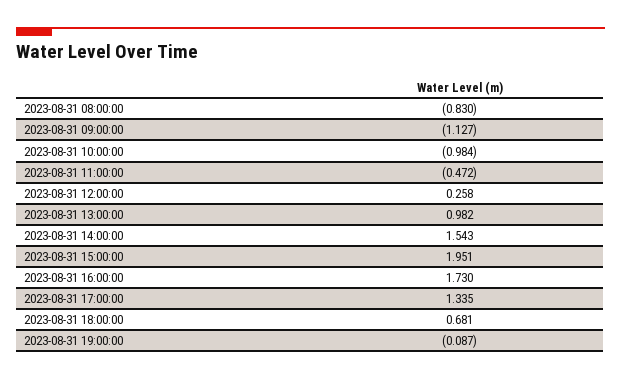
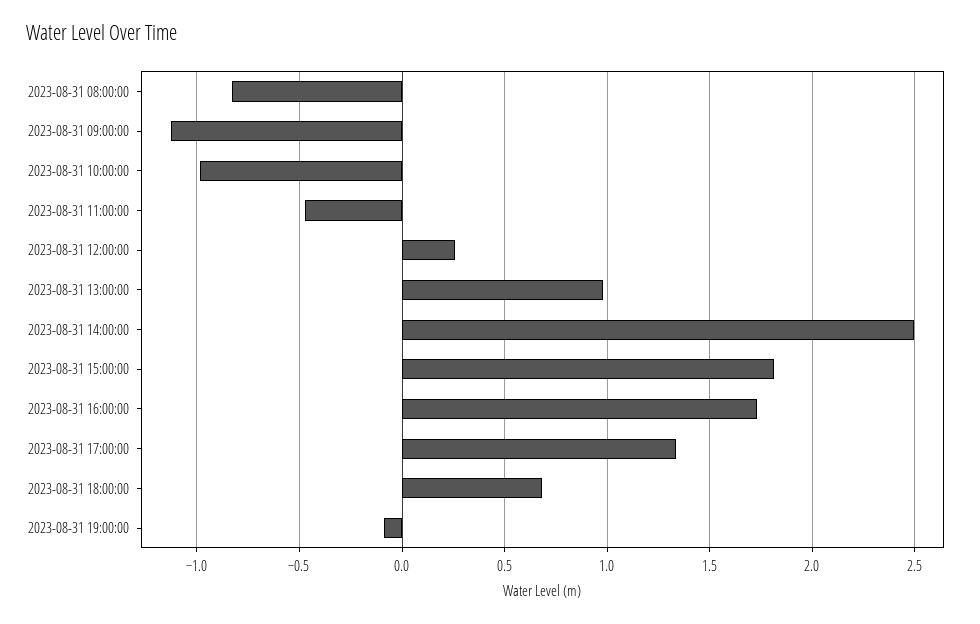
2023-08-31 14:00:00: 1.543 -> 2.5
2023-08-31 15:00:00: 1.951 -> 1.8

